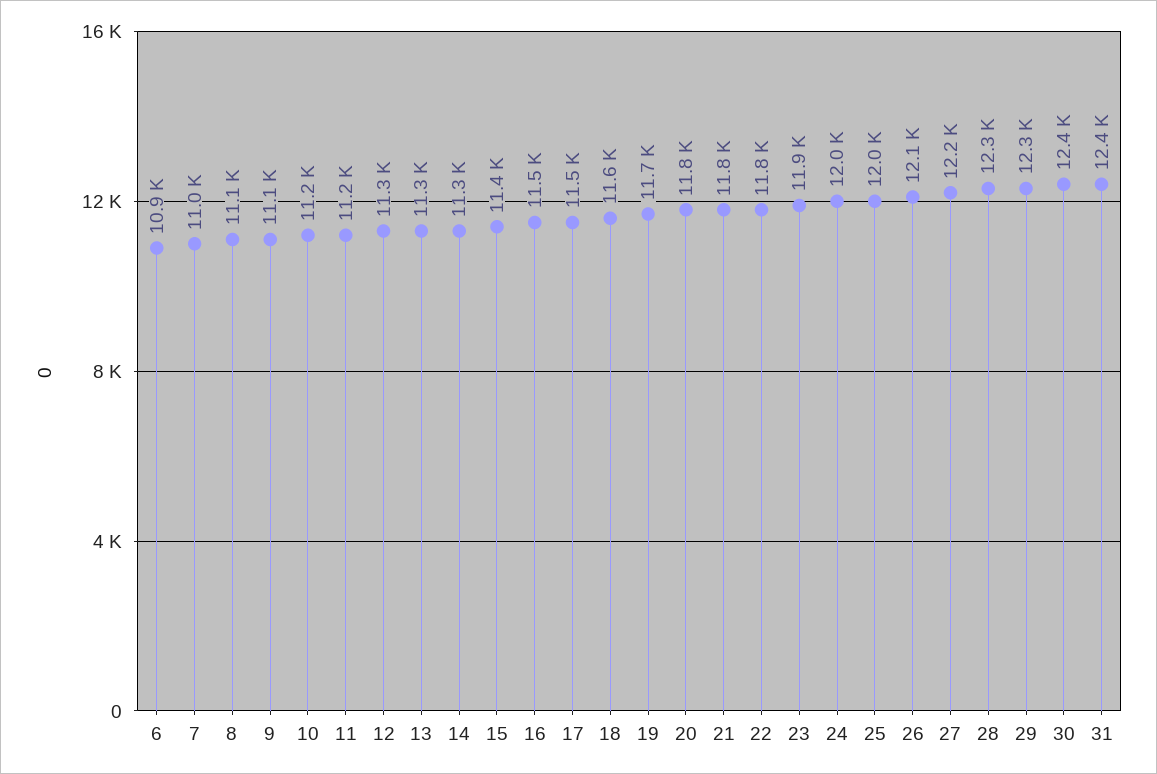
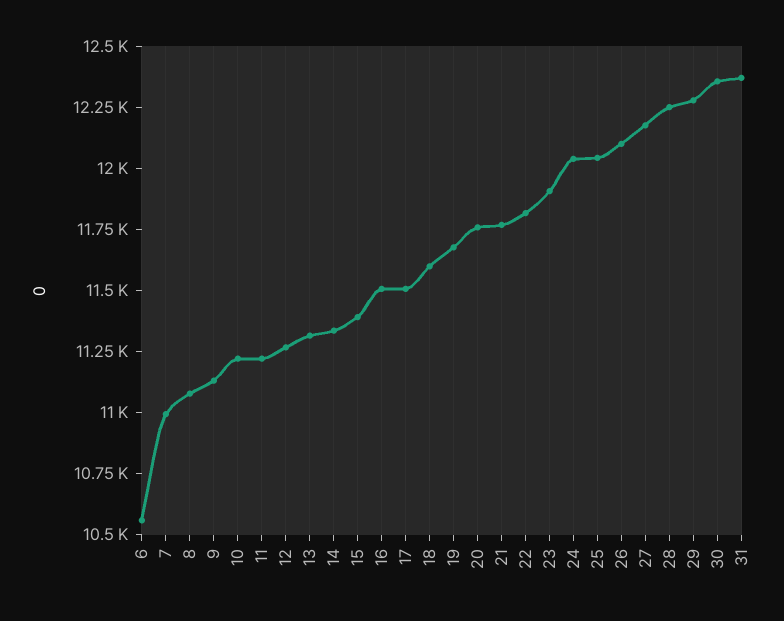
6: 10900 -> 10550

